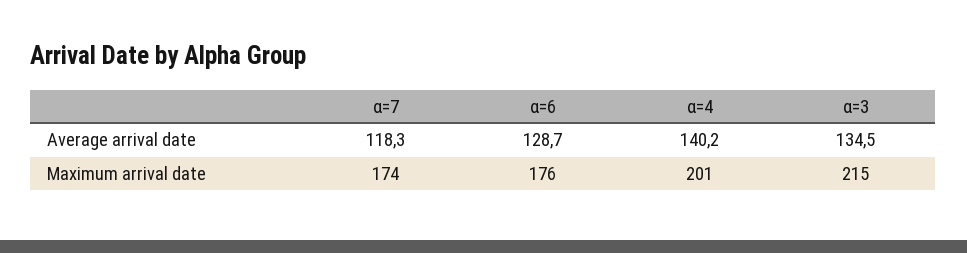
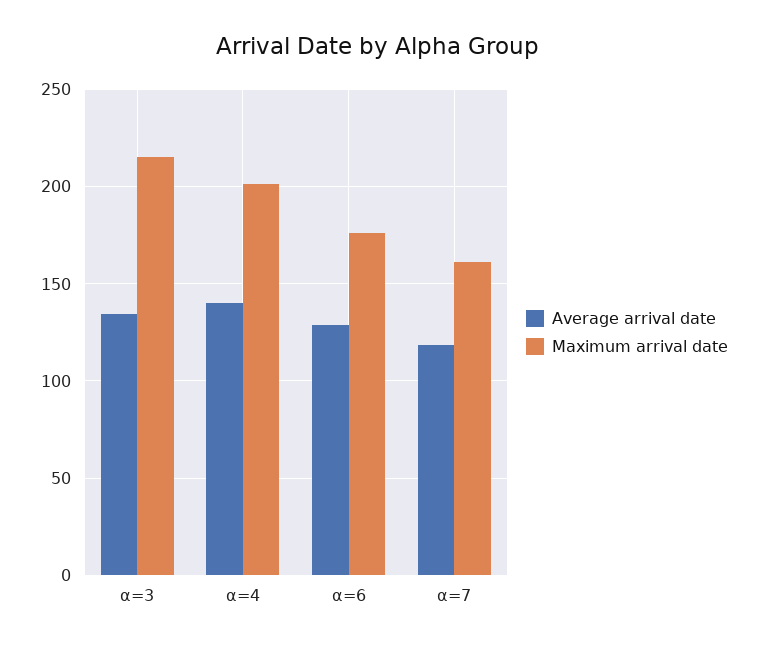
Maximum arrival date, α=7: 174 -> 160

